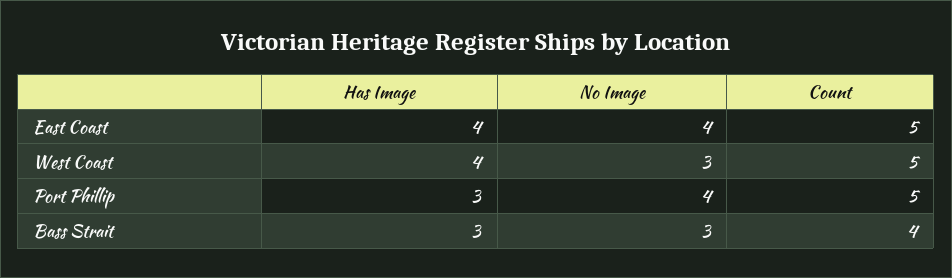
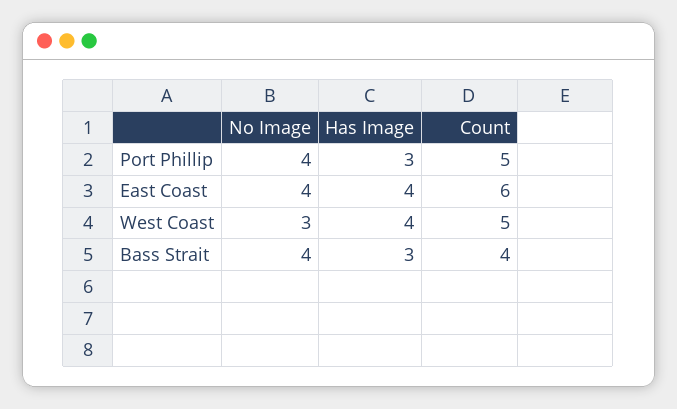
Count, East Coast: 5 -> 6
No Image, Bass Strait: 3 -> 4

